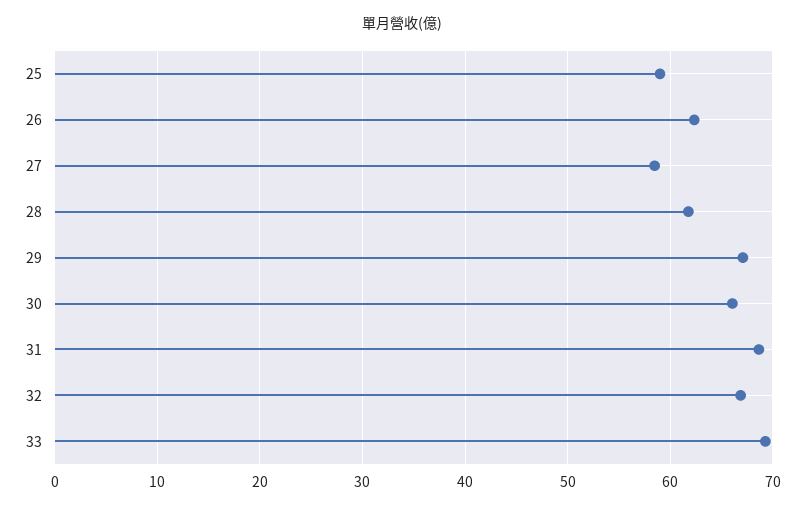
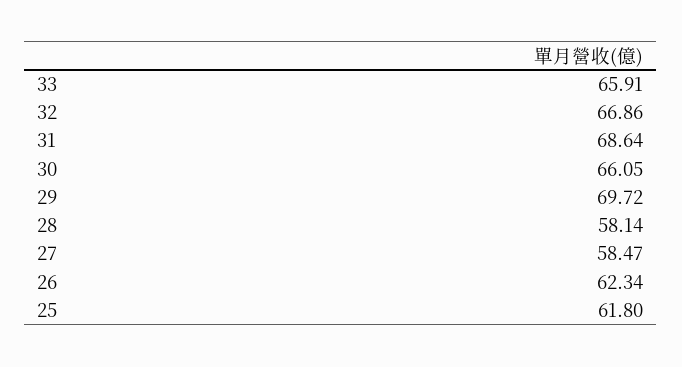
25: 59 -> 61.8
28: 62 -> 58.14
29: 67 -> 69.72
33: 69 -> 65.91

